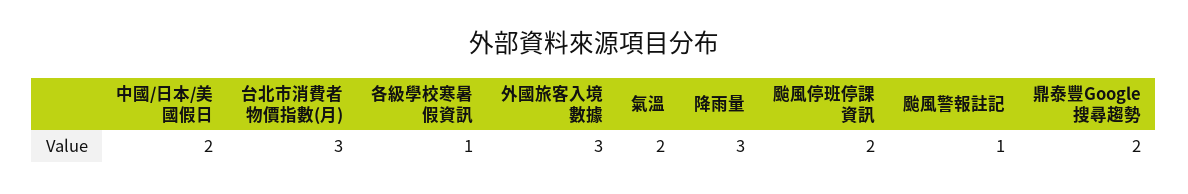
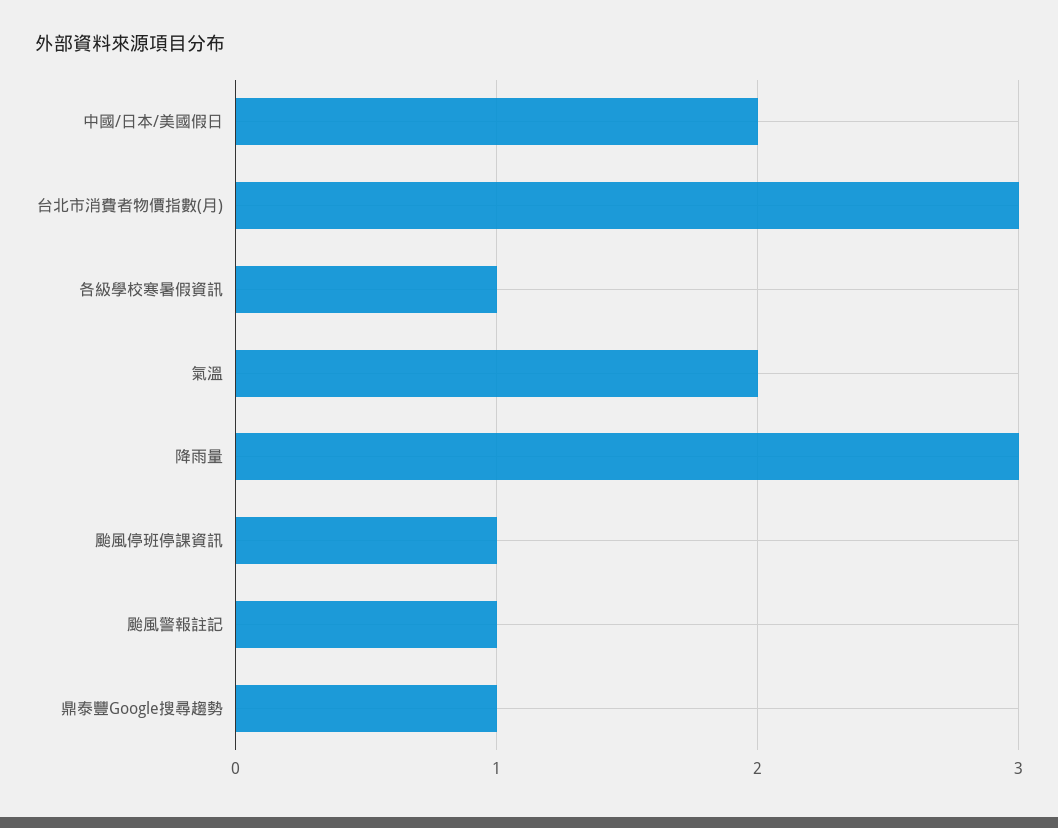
外國旅客入境數據: 3 -> none
颱風停班停課資訊: 2 -> 1
鼎泰豐Google搜尋趨勢: 2 -> 1

